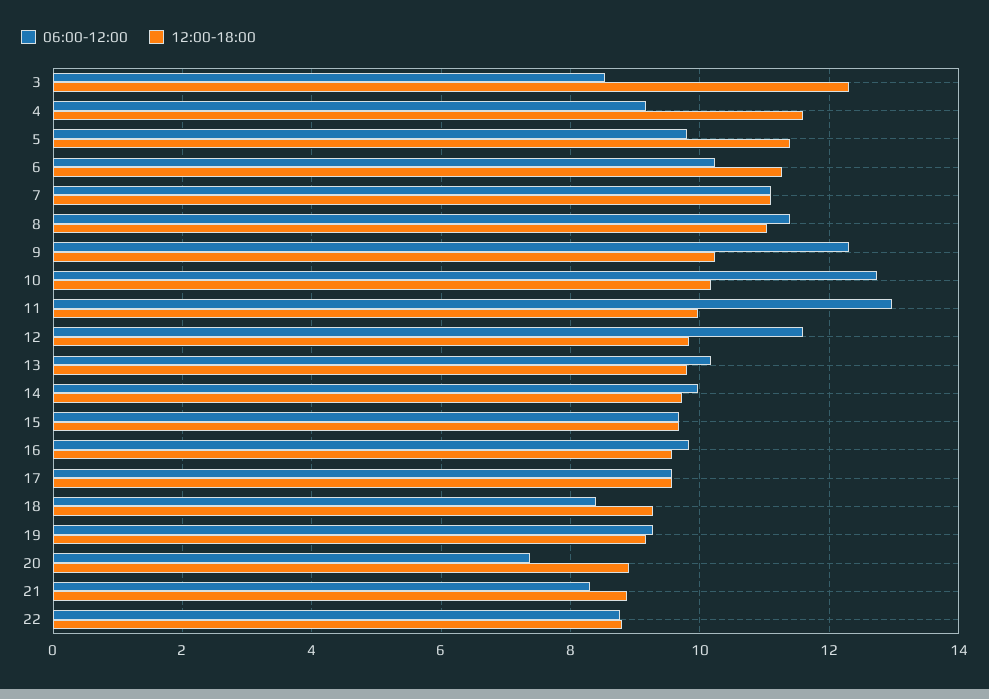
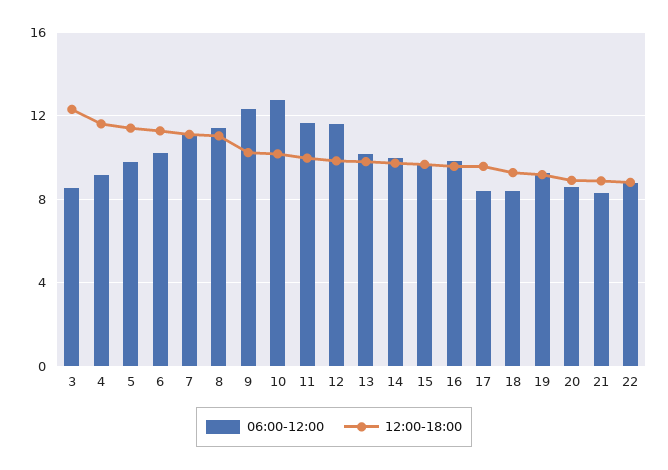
06:00-12:00, 11: 13 -> 11.5
06:00-12:00, 17: 9.6 -> 8.5
06:00-12:00, 20: 7.4 -> 8.5

